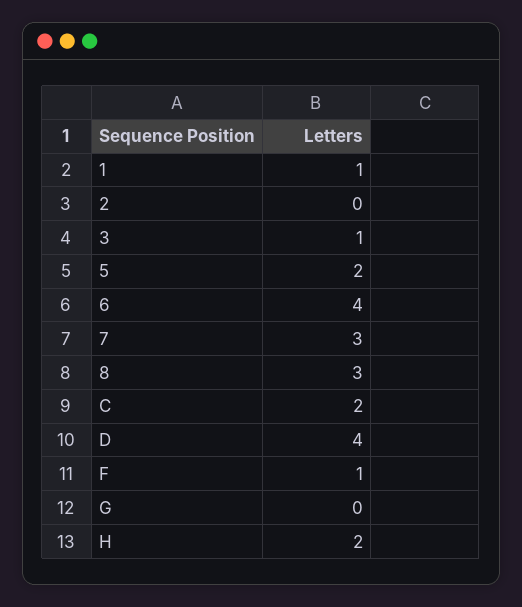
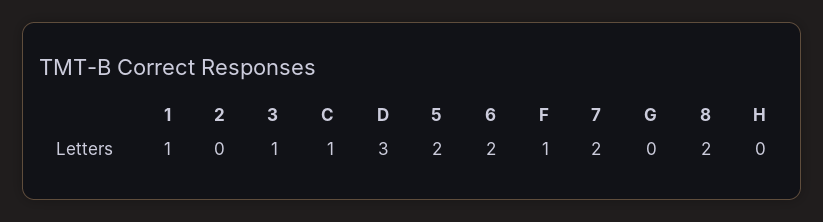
6: 4 -> 2
7: 3 -> 2
8: 3 -> 2
C: 2 -> 1
D: 4 -> 3
H: 2 -> 0

